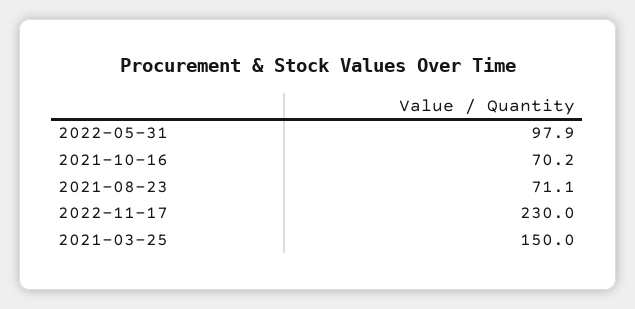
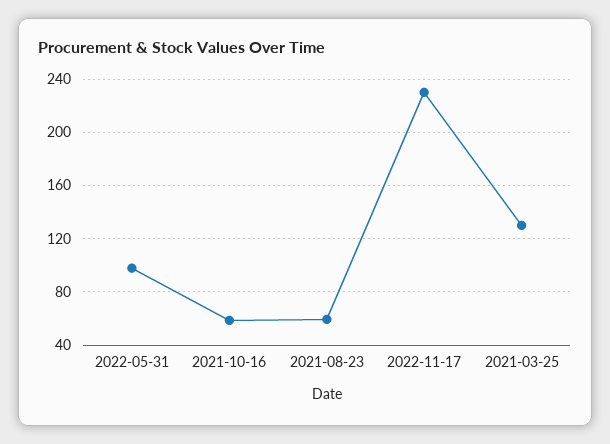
2021-10-16: 70.2 -> 60
2021-08-23: 71.1 -> 60
2021-03-25: 150 -> 130

